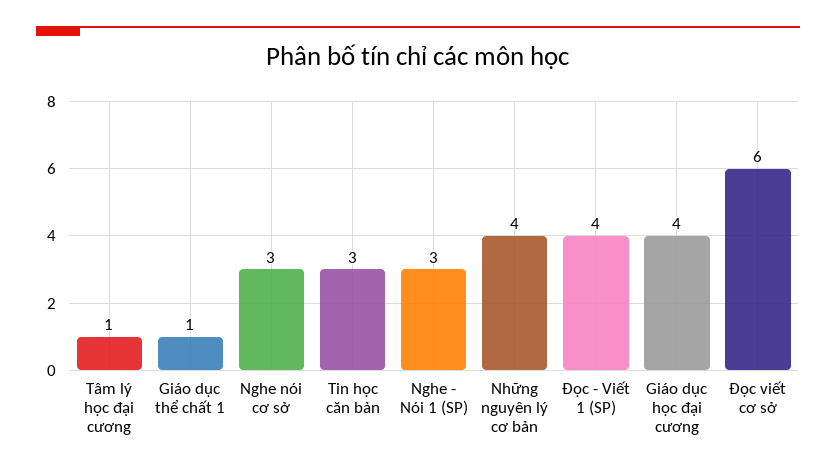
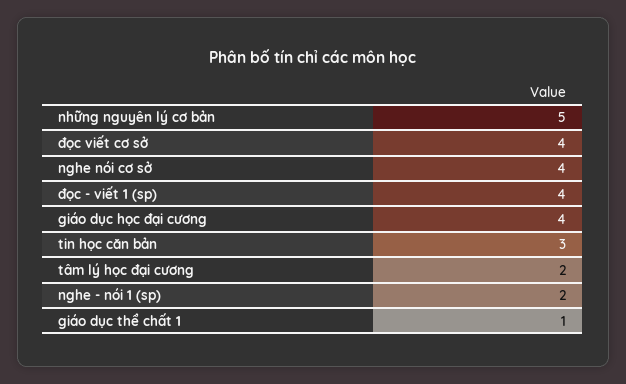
Tâm lý học đại cương: 1 -> 2
Nghe nói cơ sở: 3 -> 4
Nghe - Nói 1 (SP): 3 -> 2
Những nguyên lý cơ bản: 4 -> 5
Đọc viết cơ sở: 6 -> 4

